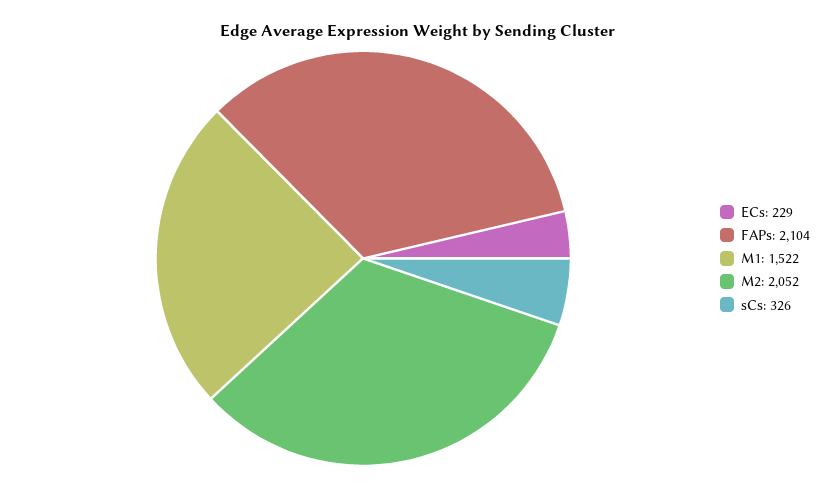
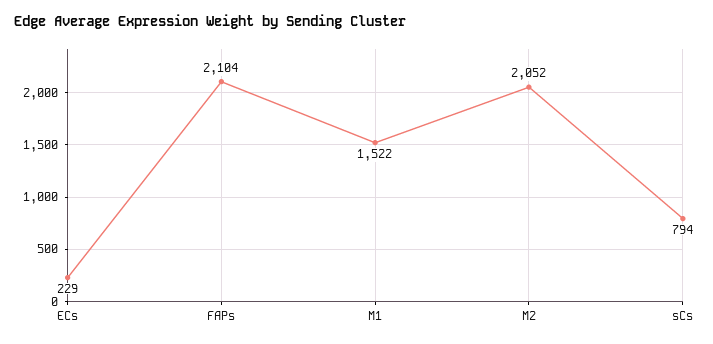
sCs: 326 -> 794

